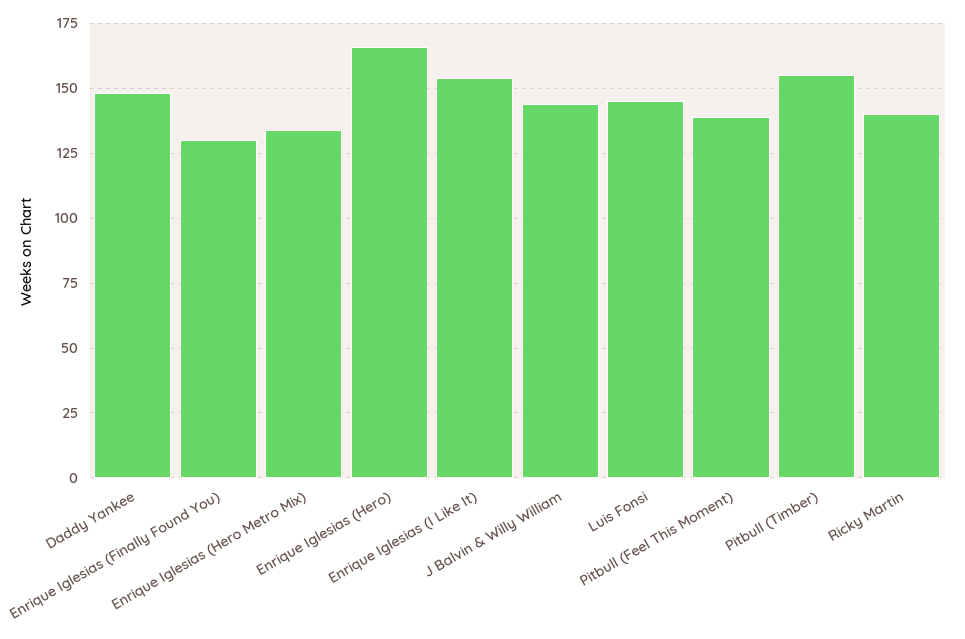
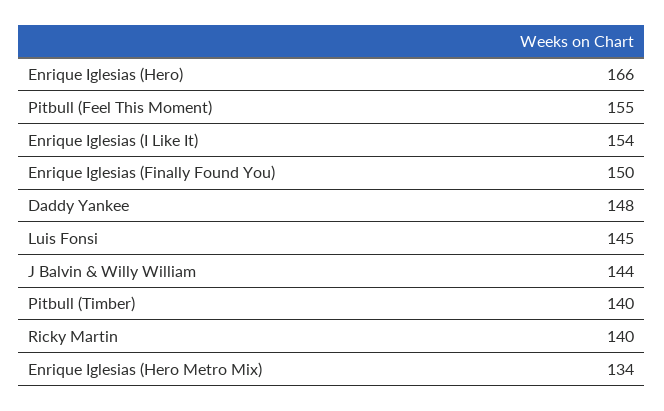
Enrique Iglesias (Finally Found You): 130 -> 150
Pitbull (Feel This Moment): 140 -> 155
Pitbull (Timber): 155 -> 140

